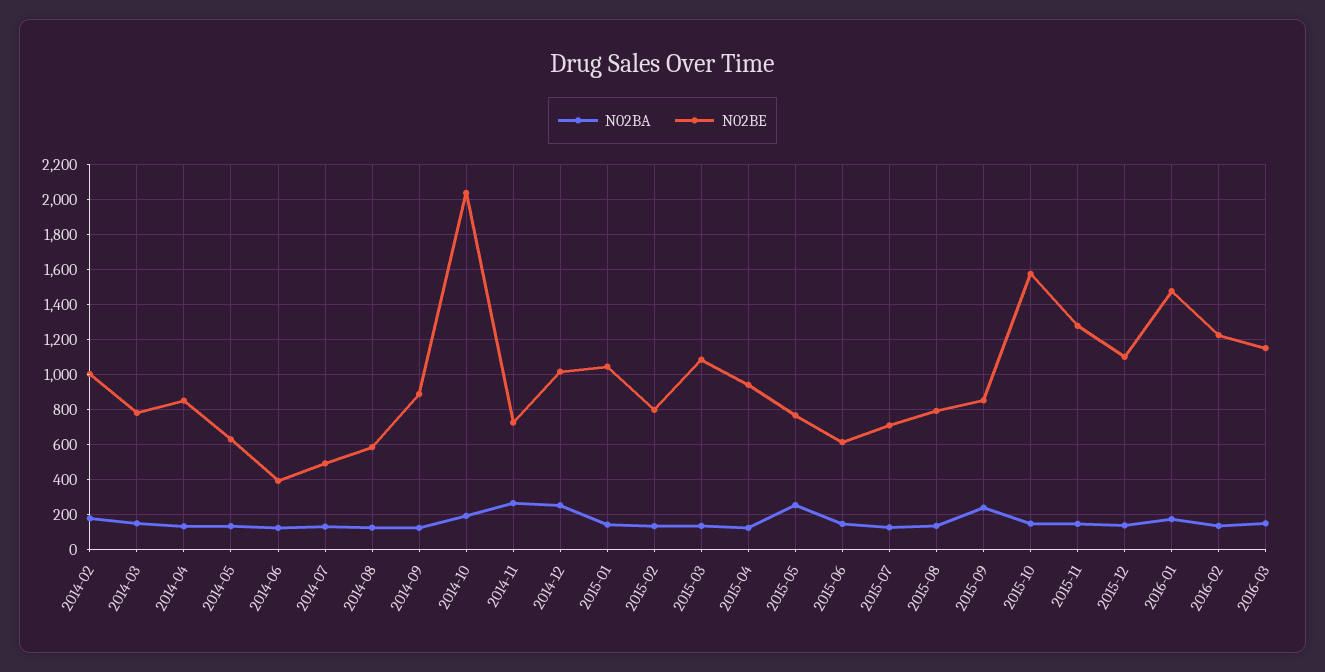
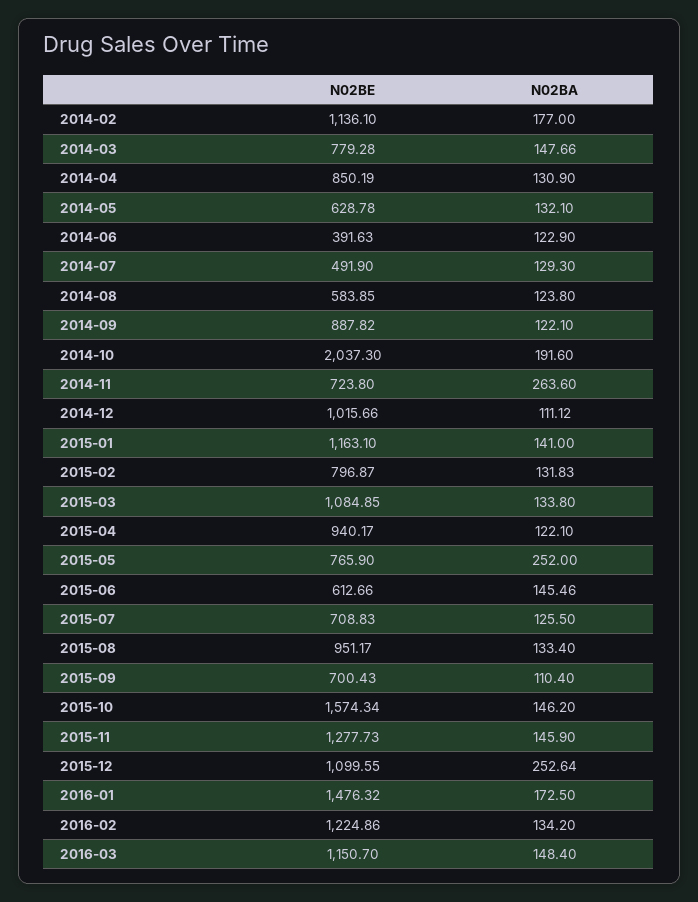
N02BE, 2014-02: 1000 -> 1136.1
N02BA, 2014-12: 250 -> 111.12
N02BE, 2015-01: 1050 -> 1163.1
N02BE, 2015-08: 800 -> 951.17
N02BA, 2015-09: 250 -> 110.4
N02BE, 2015-09: 850 -> 700.43
N02BA, 2015-12: 150 -> 252.64

